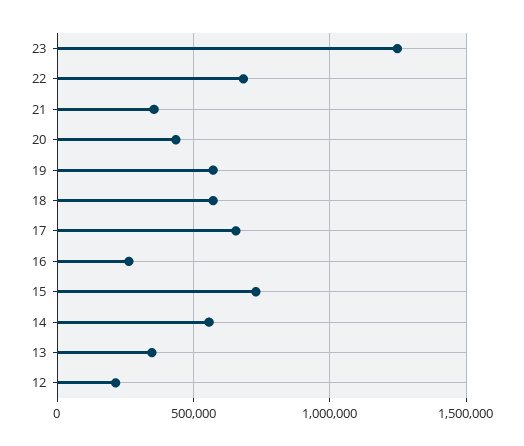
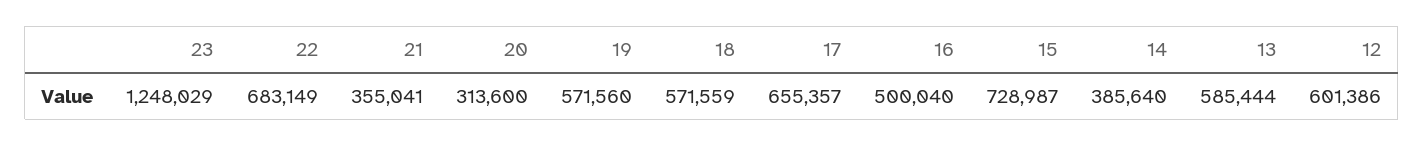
20: 450000 -> 313600
16: 250000 -> 500040
14: 550000 -> 385640
13: 350000 -> 585444
12: 200000 -> 601386

